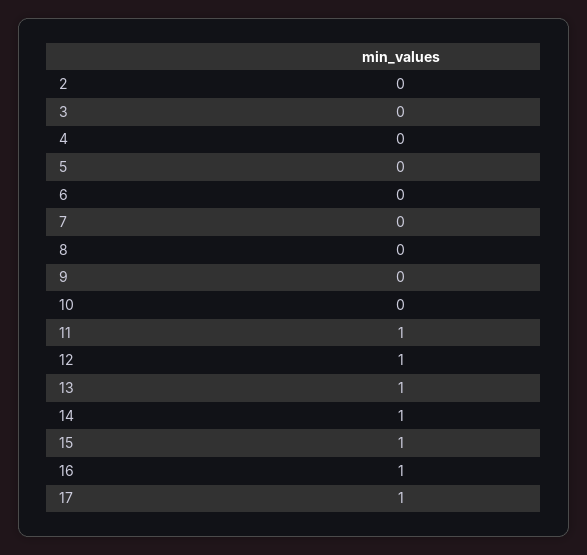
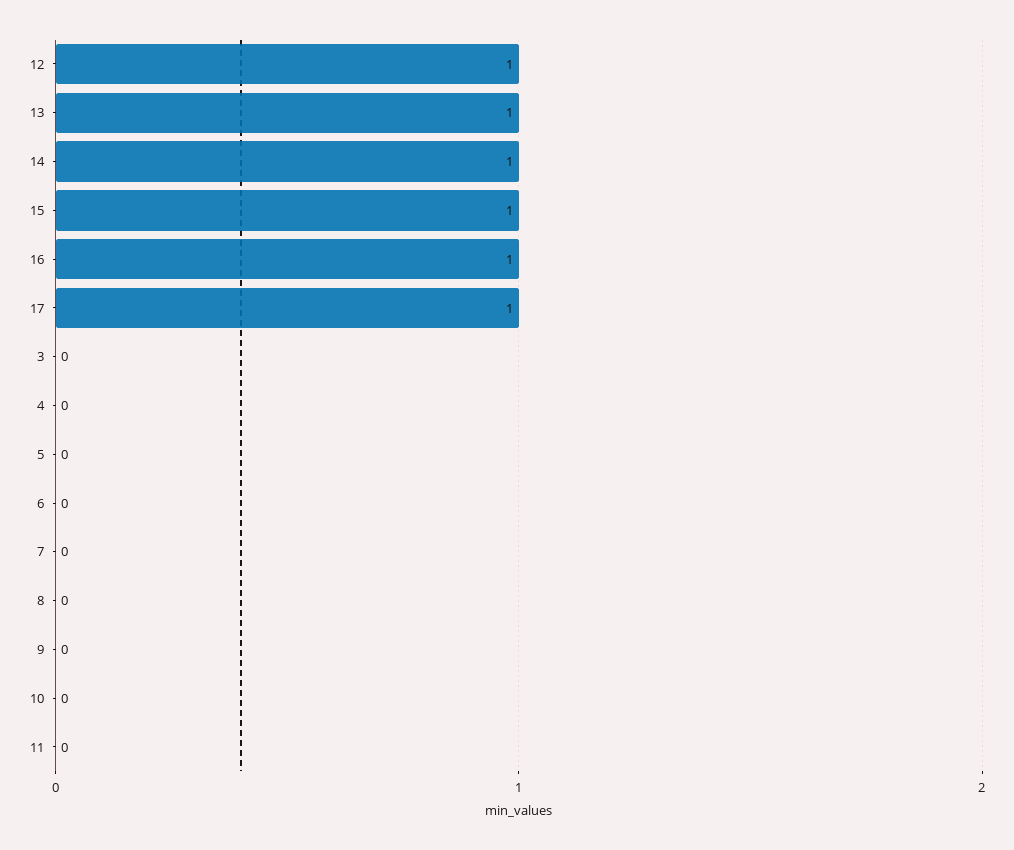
2: 0 -> none
11: 1 -> 0

